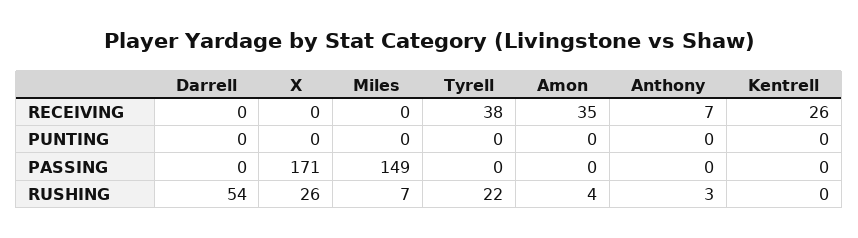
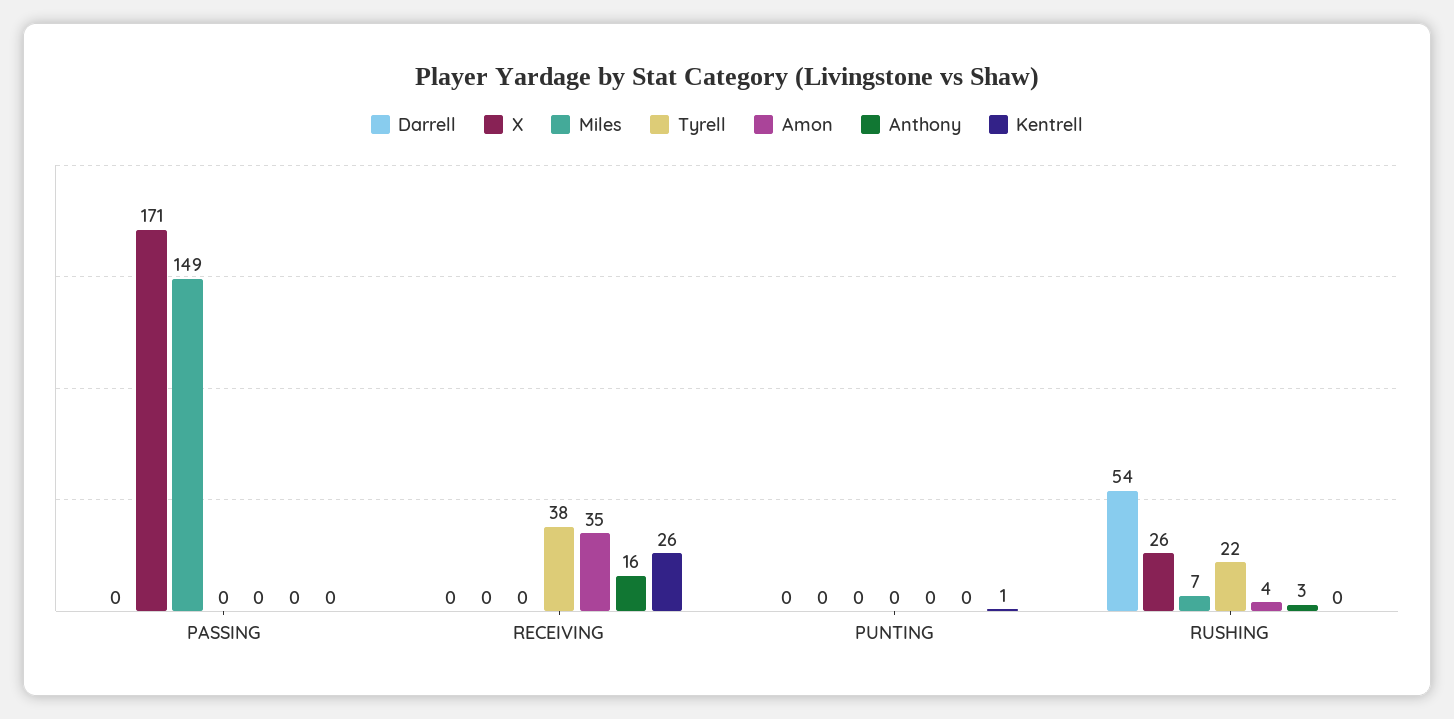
Anthony, RECEIVING: 7 -> 16
Kentrell, PUNTING: 0 -> 1

